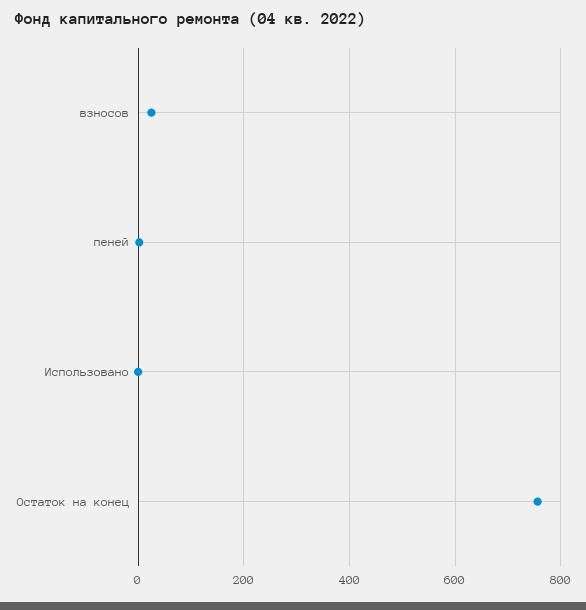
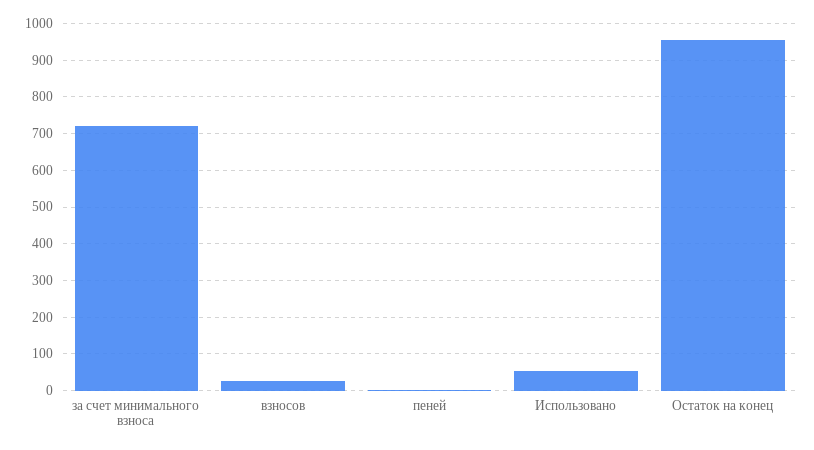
Использовано: 0 -> 60
Остаток на конец: 760 -> 960
за счет минимального взноса: none -> 720

